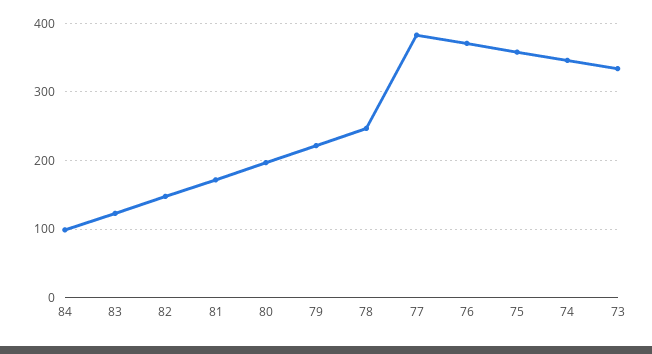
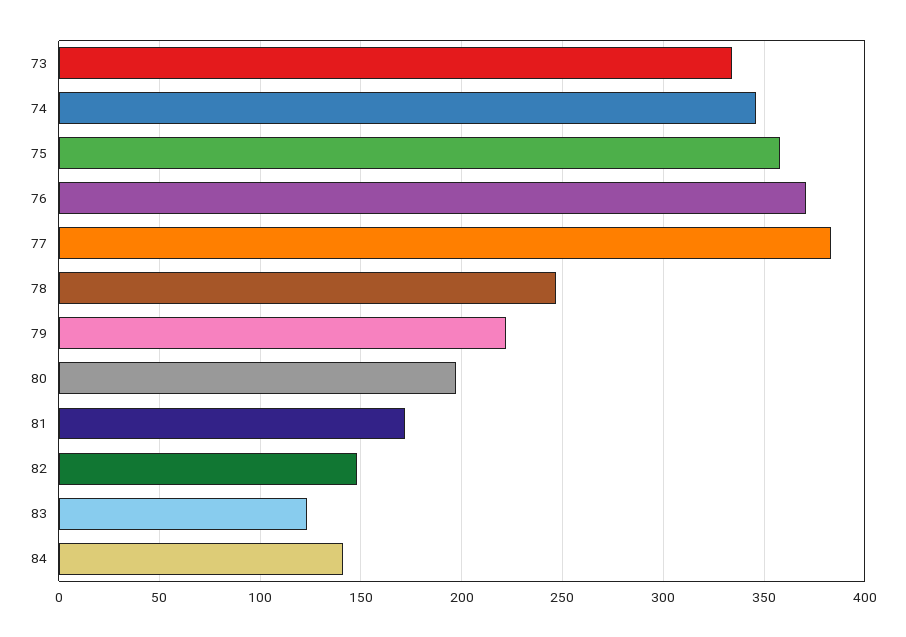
84: 100 -> 140

